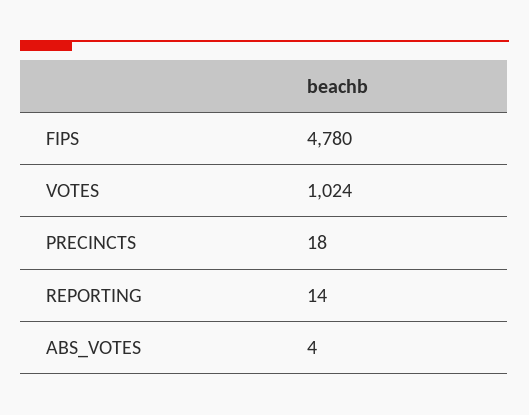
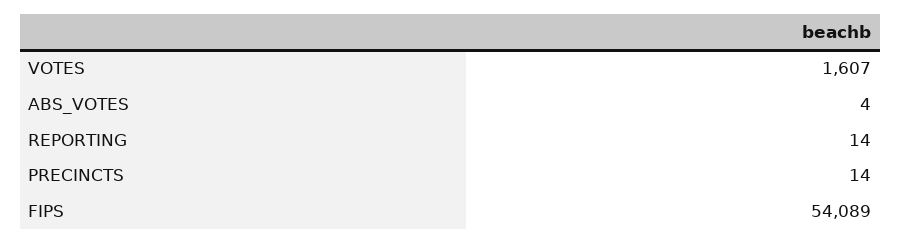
FIPS: 4780 -> 54089
VOTES: 1024 -> 1607
PRECINCTS: 18 -> 14

